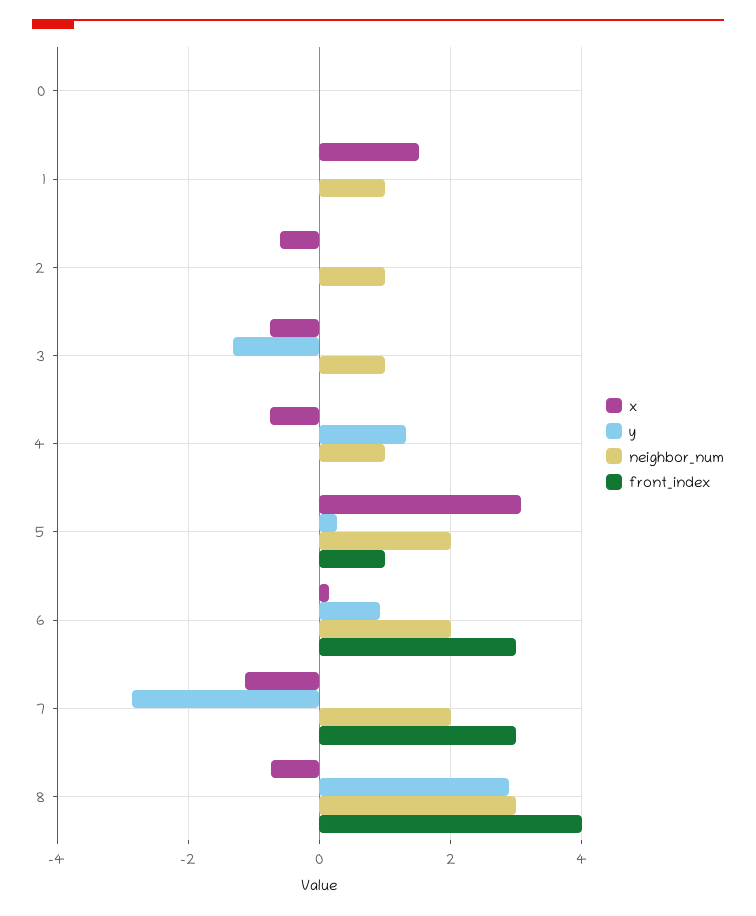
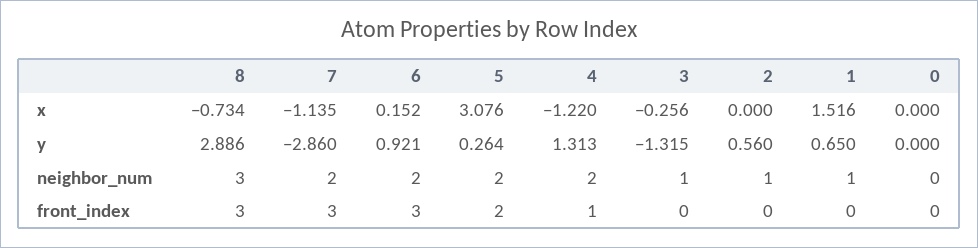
y, 1: 0 -> 0.65
x, 2: -0.6 -> 0
y, 2: 0 -> 0.56
x, 3: -0.8 -> -0.256
x, 4: -0.8 -> -1.22
neighbor_num, 4: 1 -> 2
front_index, 4: 0 -> 1
front_index, 5: 1 -> 2
front_index, 8: 4 -> 3

